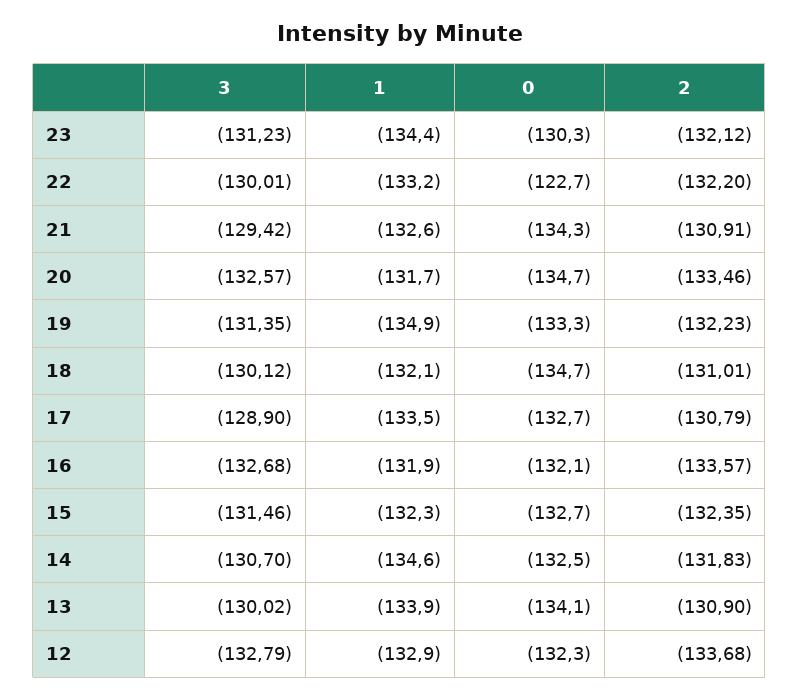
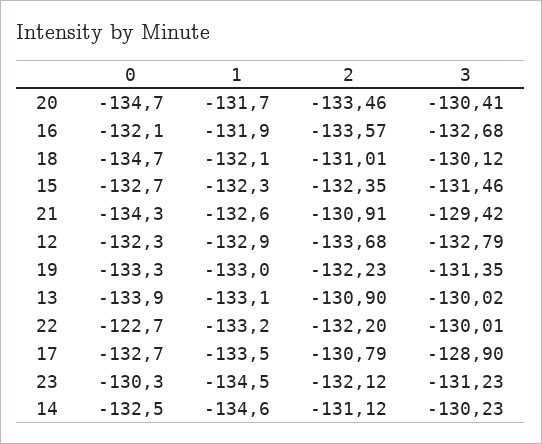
1, 23: -134.4 -> -134.5
3, 20: -132.57 -> -130.41
1, 19: -134.9 -> -133
3, 14: -130.7 -> -130.23
2, 14: -131.83 -> -131.12
1, 13: -133.9 -> -133.1
0, 13: -134.1 -> -133.9

